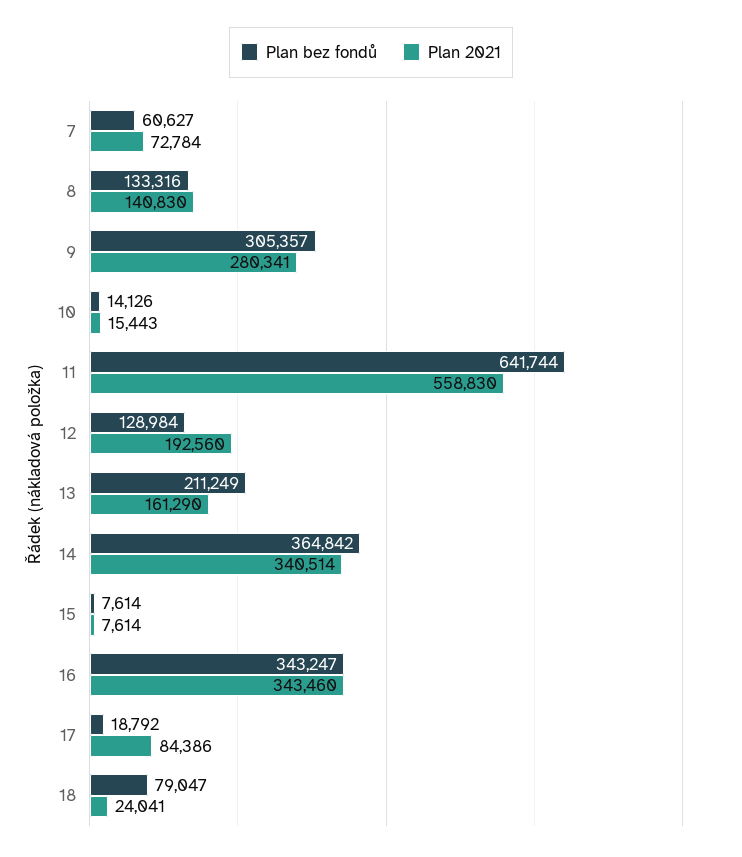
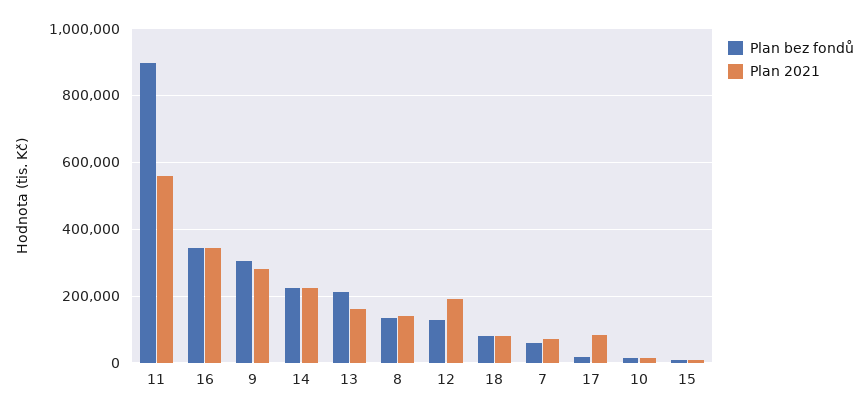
Plan bez fondů, 11: 641744 -> 900000
Plan bez fondů, 14: 364842 -> 220000
Plan 2021, 14: 340514 -> 220000
Plan 2021, 18: 24041 -> 80000

